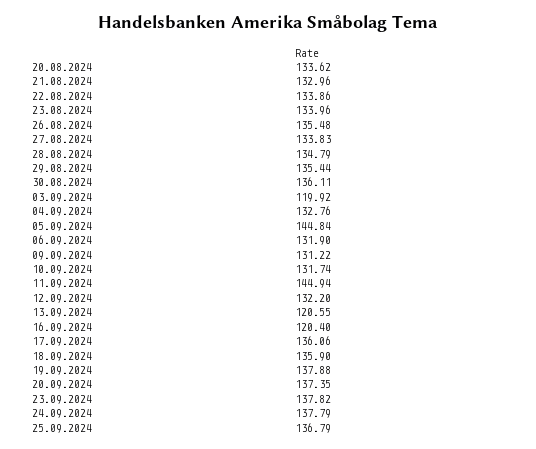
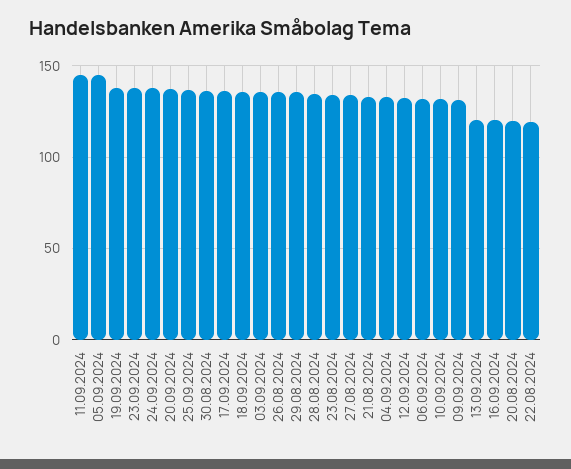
20.08.2024: 133.62 -> 120
22.08.2024: 133.86 -> 120
03.09.2024: 119.92 -> 135

